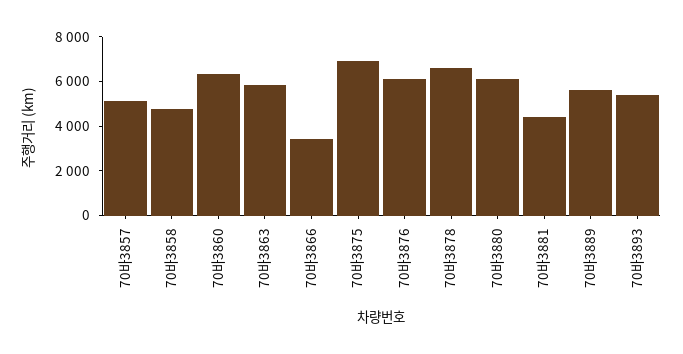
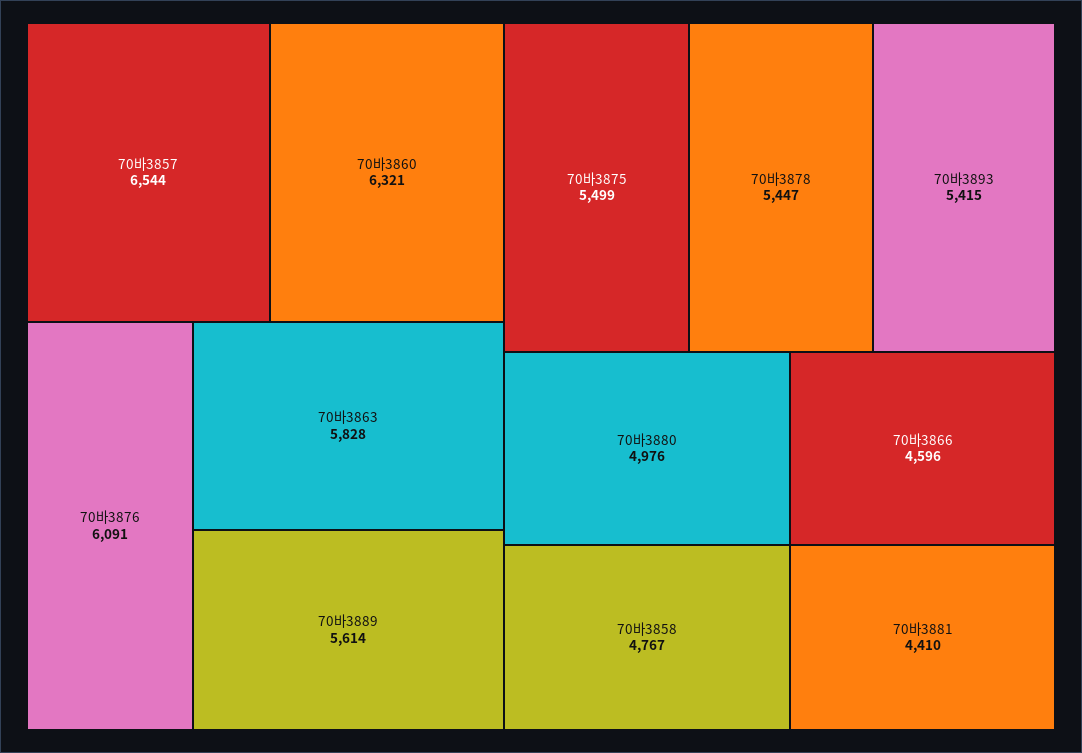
70바3857: 5000 -> 6544
70바3866: 3500 -> 4596
70바3875: 7000 -> 5499
70바3878: 6500 -> 5447
70바3880: 6000 -> 4976

